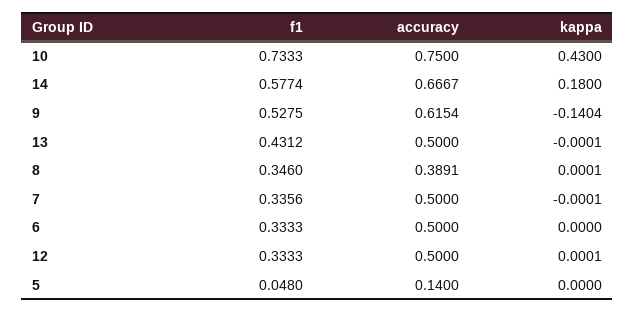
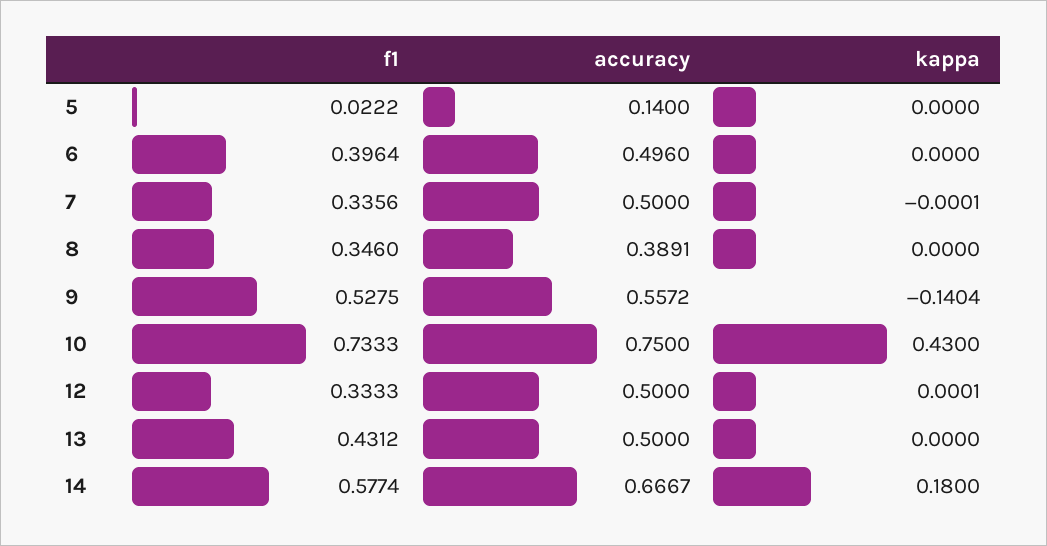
accuracy, 9: 0.6154 -> 0.5572
kappa, 13: -0.0001 -> 0
kappa, 8: 0.0001 -> 0
f1, 6: 0.3333 -> 0.3964
accuracy, 6: 0.5 -> 0.496
f1, 5: 0.048 -> 0.0222

